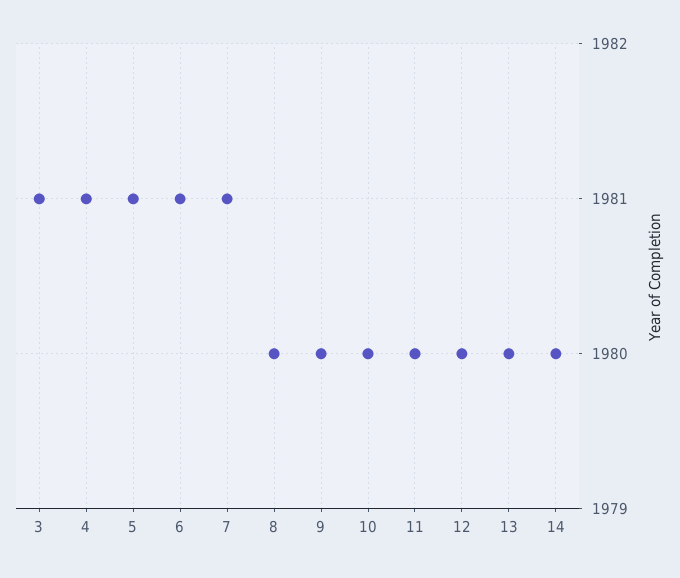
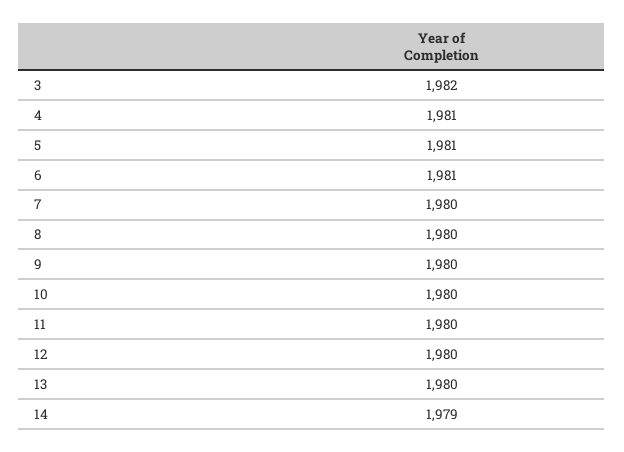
3: 1981 -> 1982
7: 1981 -> 1980
14: 1980 -> 1979

